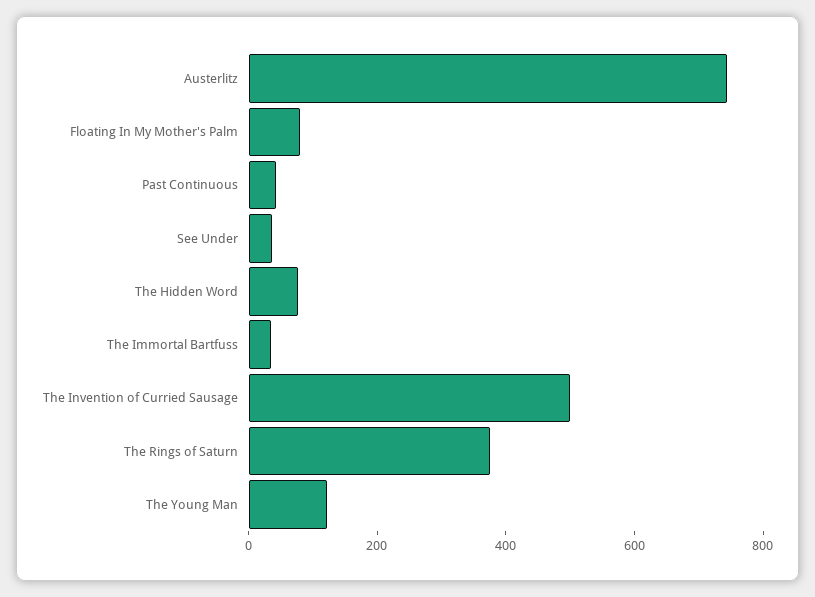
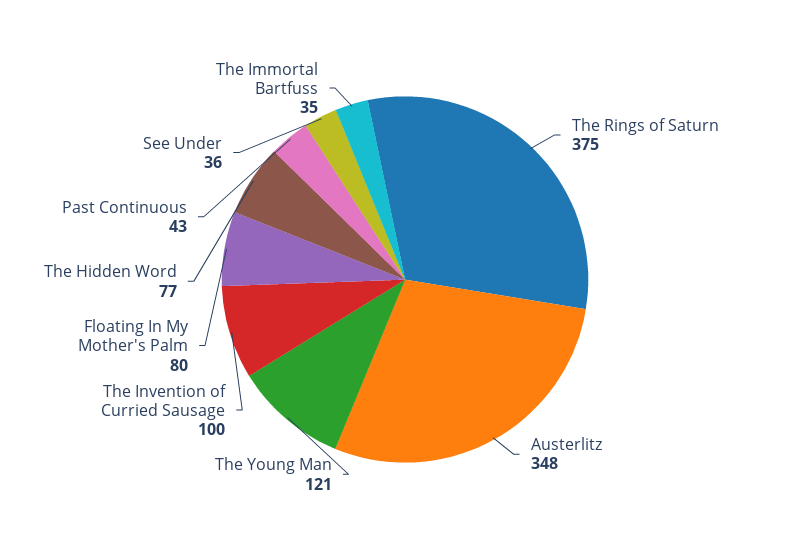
Austerlitz: 750 -> 348
The Invention of Curried Sausage: 500 -> 100

